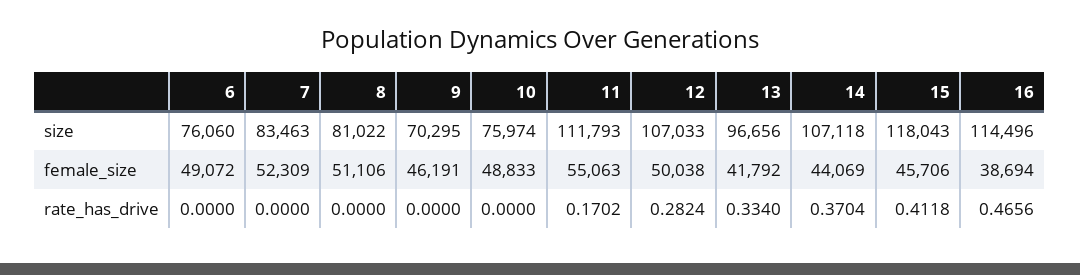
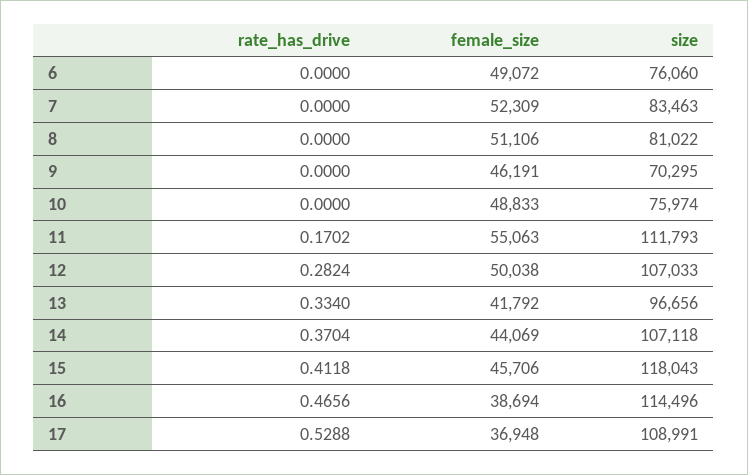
17, rate_has_drive: none -> 0.5288
17, female_size: none -> 36948
17, size: none -> 108991

